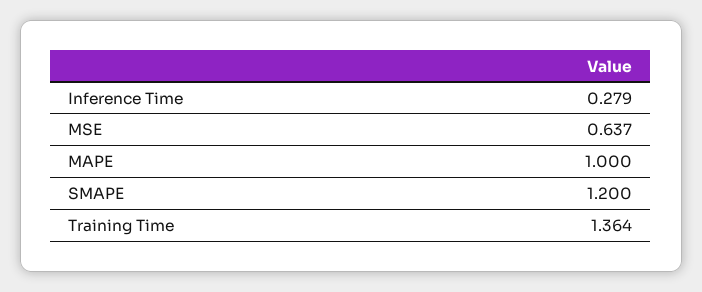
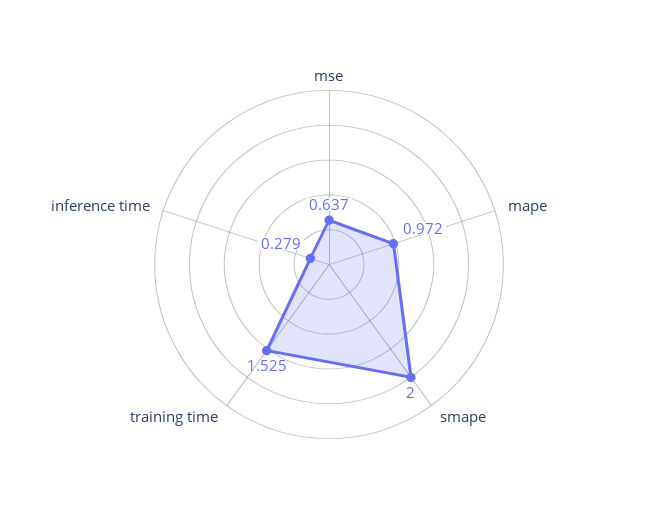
MAPE: 1 -> 0.972
SMAPE: 1.2 -> 2
Training Time: 1.364 -> 1.525

